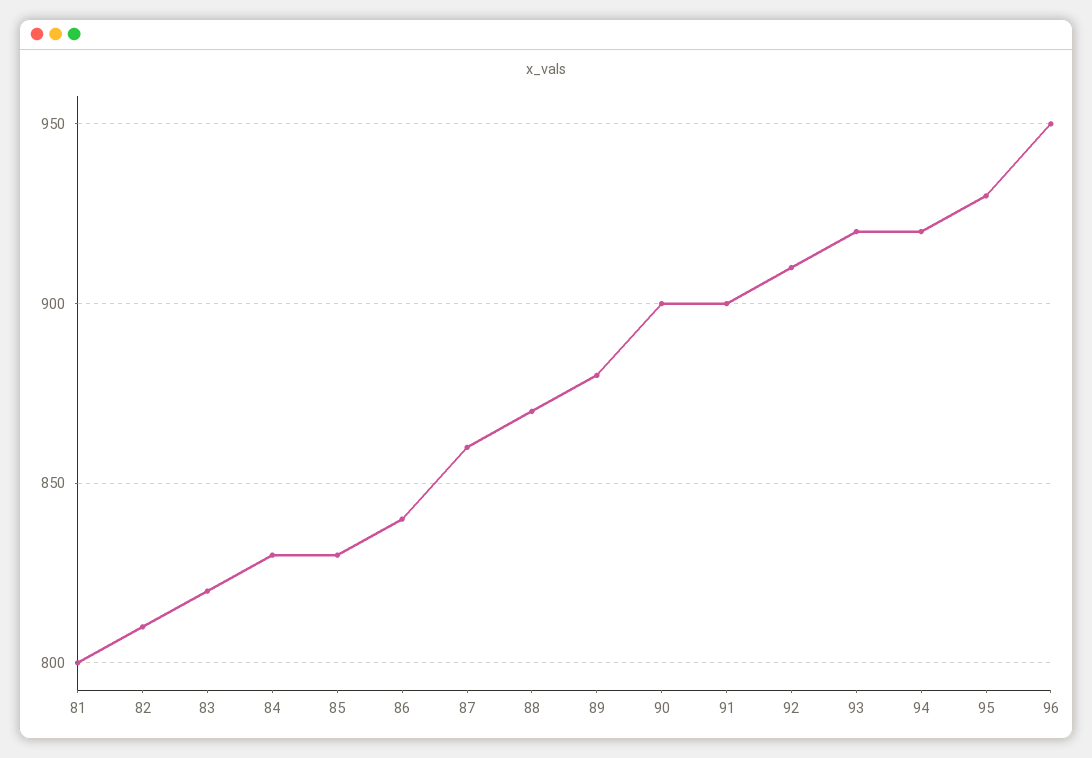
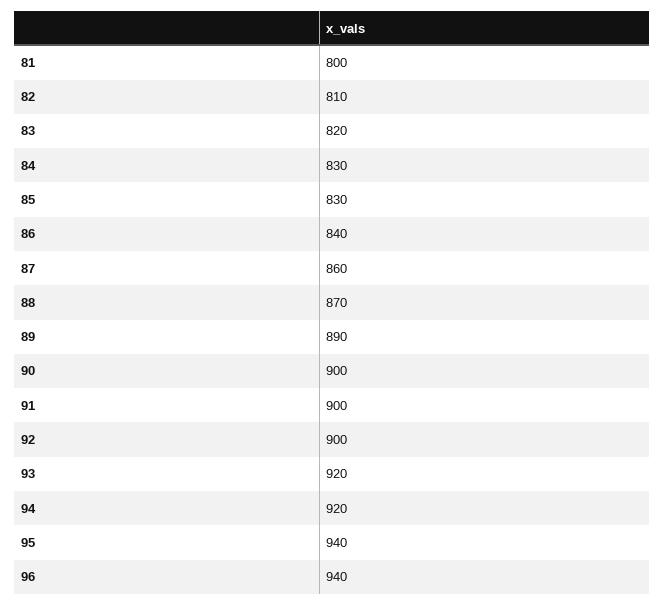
89: 880 -> 890
92: 910 -> 900
95: 930 -> 940
96: 950 -> 940

